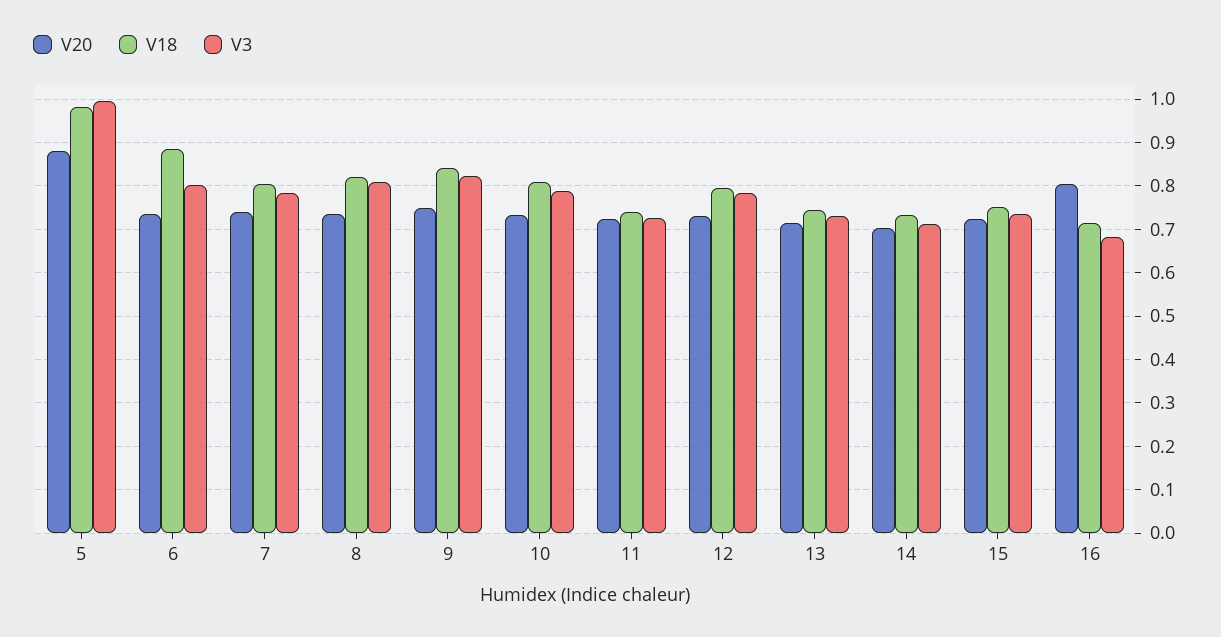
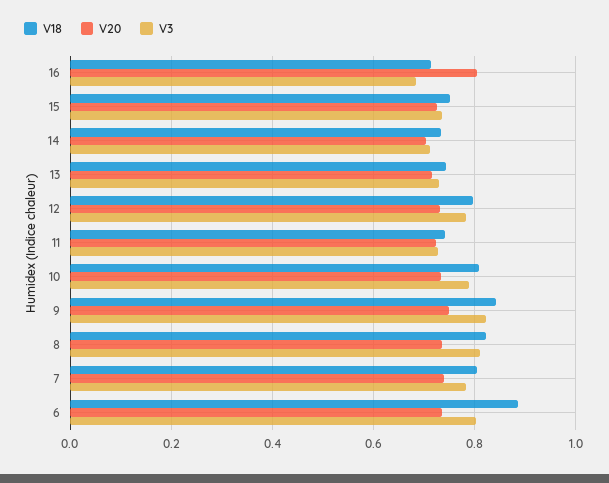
V20, 5: 0.88 -> none
V18, 5: 0.98 -> none
V3, 5: 1 -> none

